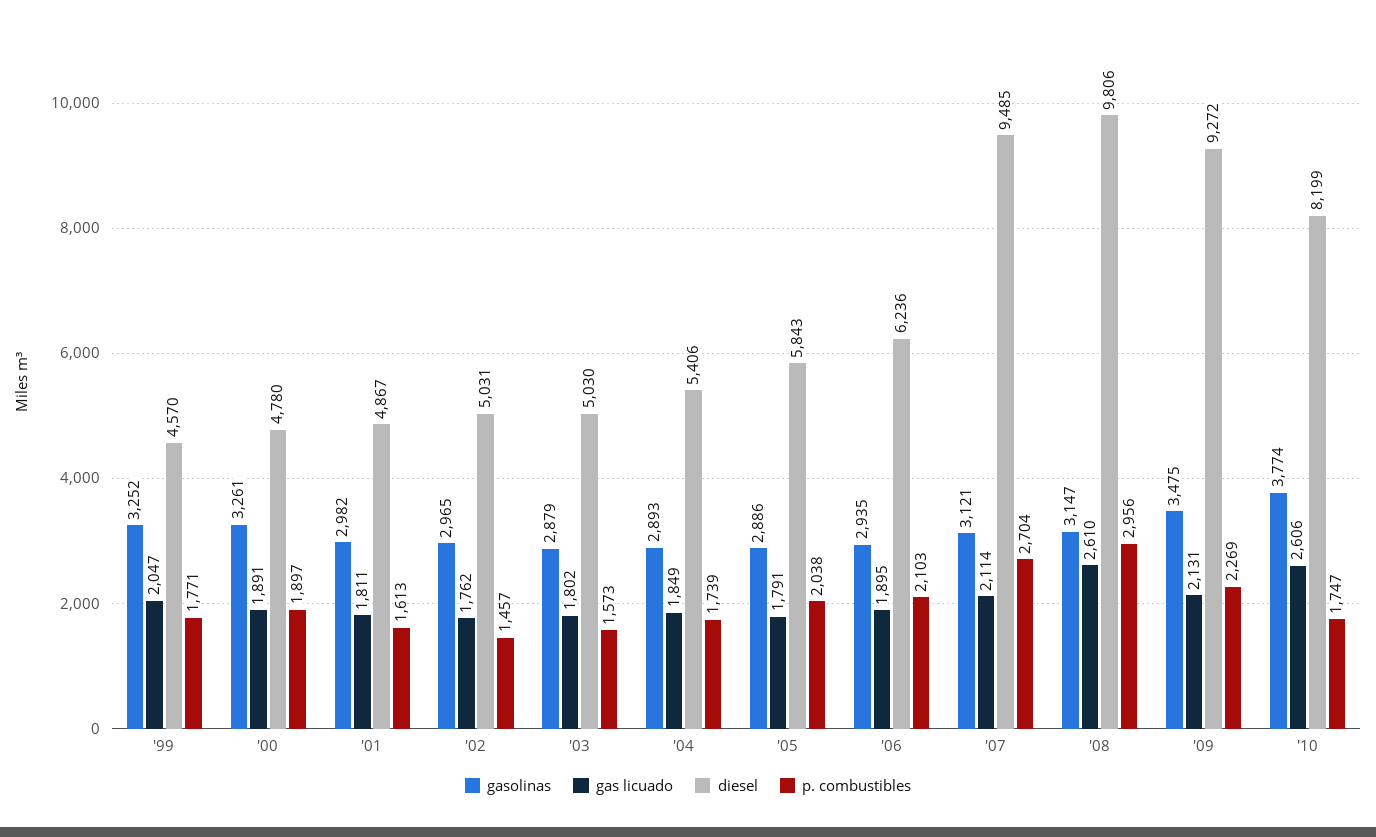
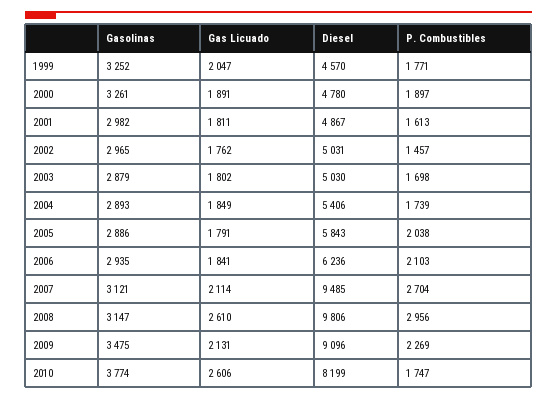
p. combustibles, '03: 1573 -> 1698
gas licuado, '06: 1895 -> 1841
diesel, '09: 9272 -> 9096

